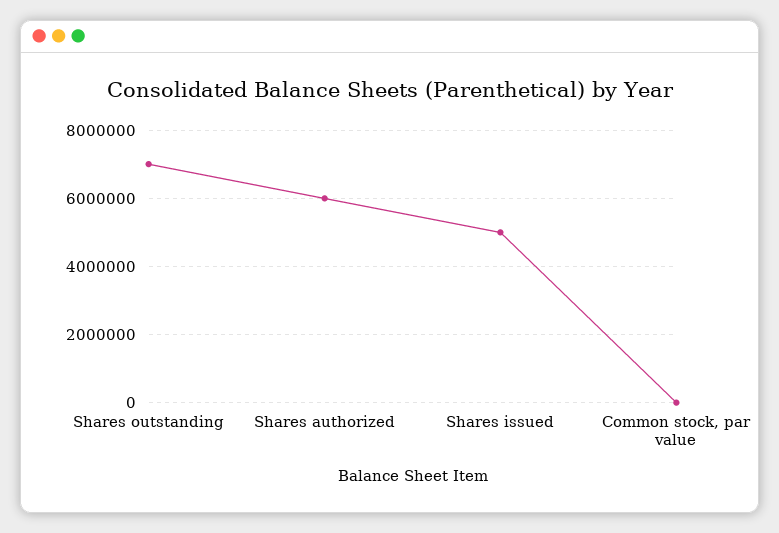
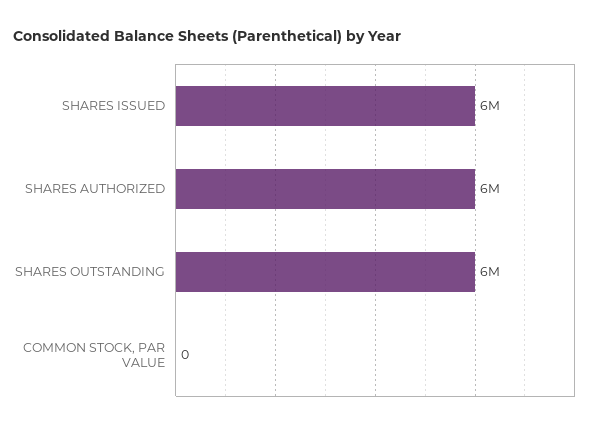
Shares outstanding: 7000000 -> 6000000
Shares issued: 5000000 -> 6000000

